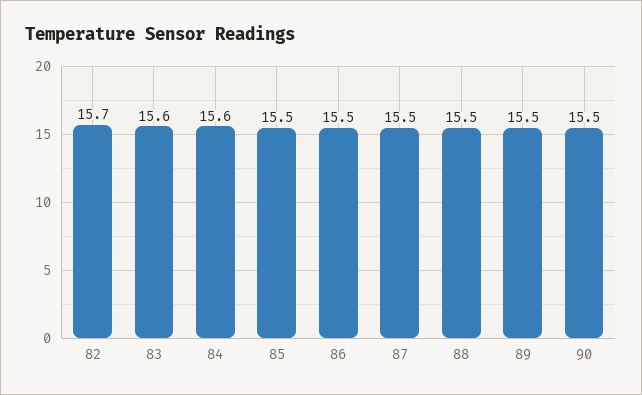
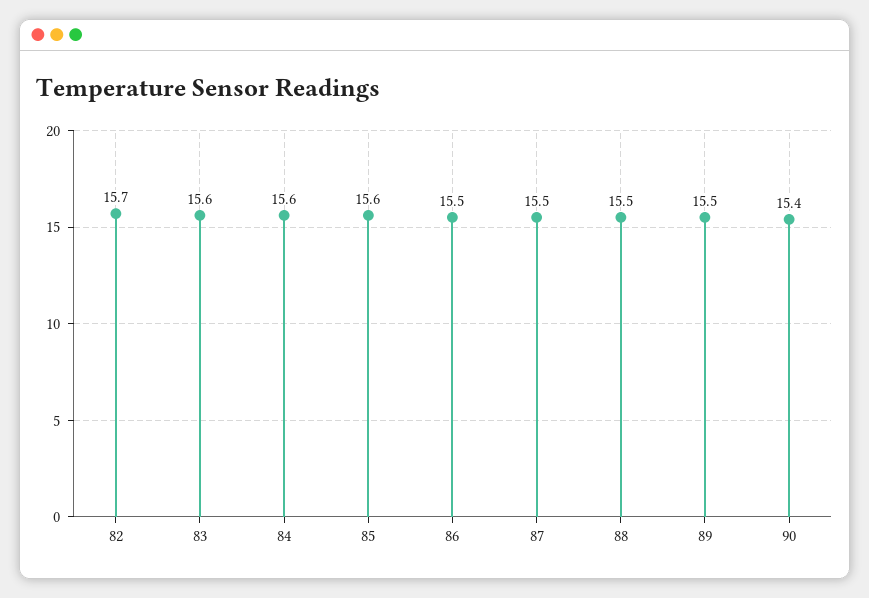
85: 15.5 -> 15.6
90: 15.5 -> 15.4

